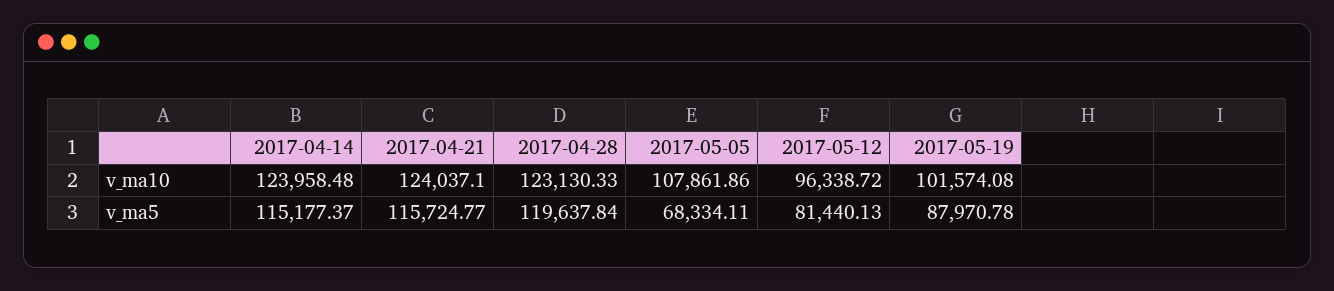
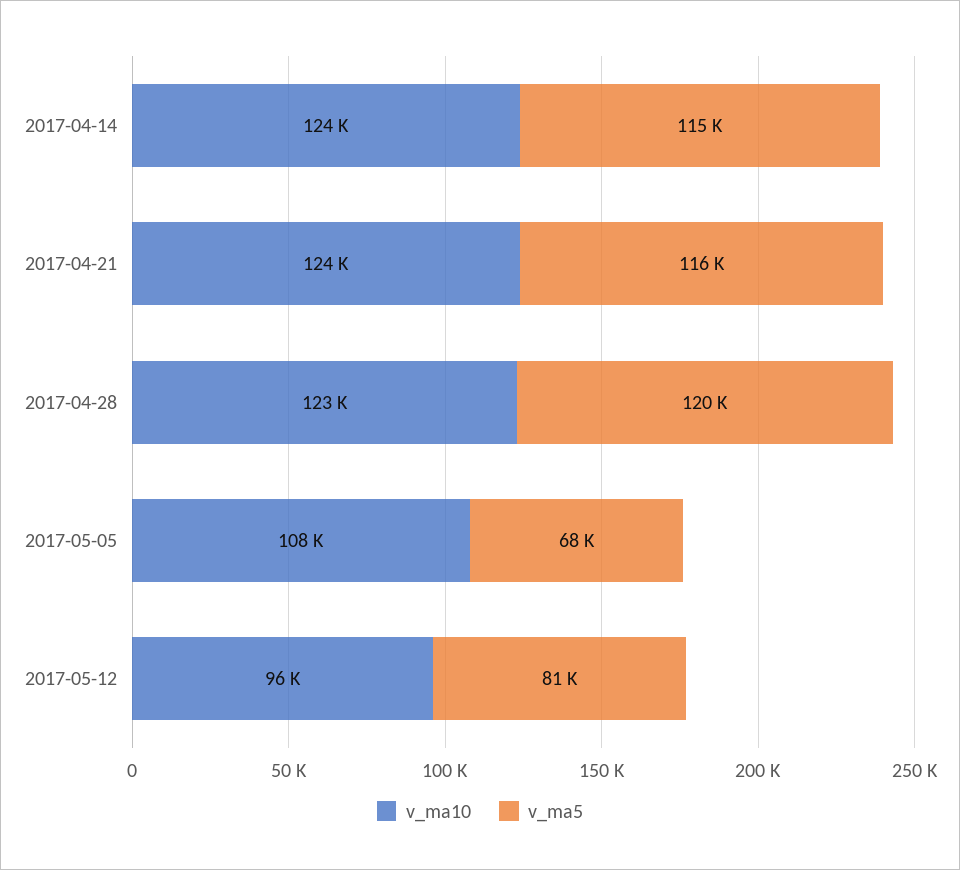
v_ma10, 2017-05-19: 101574.08 -> none
v_ma5, 2017-05-19: 87970.78 -> none

